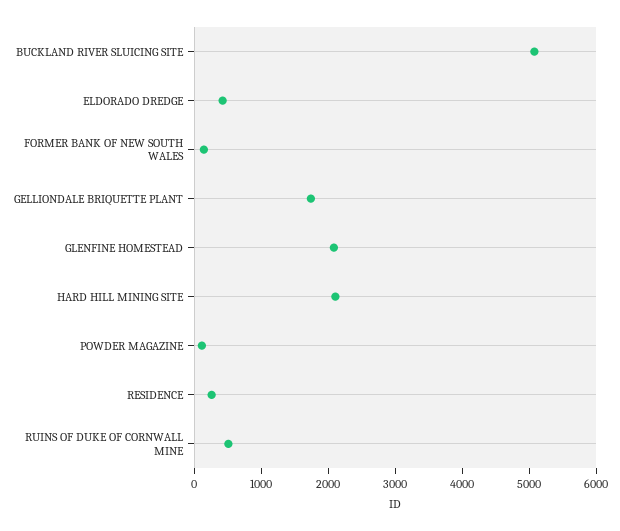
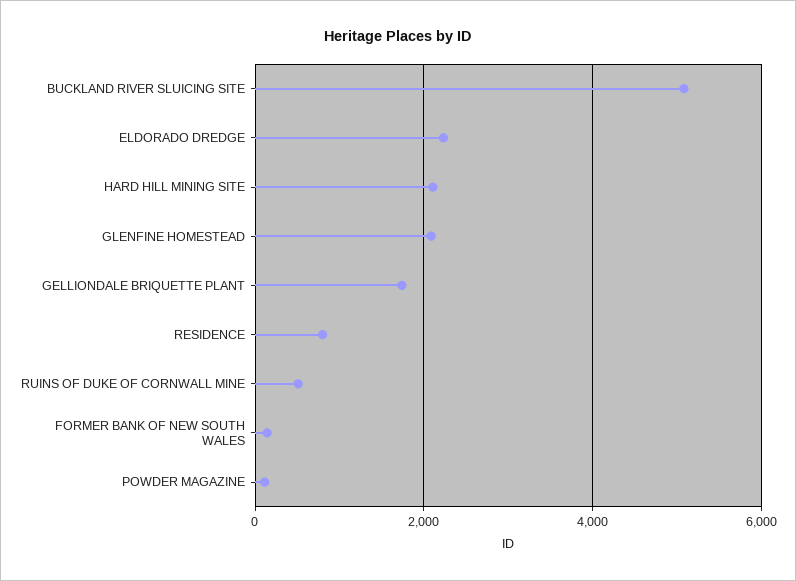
ELDORADO DREDGE: 400 -> 2200
RESIDENCE: 200 -> 800

